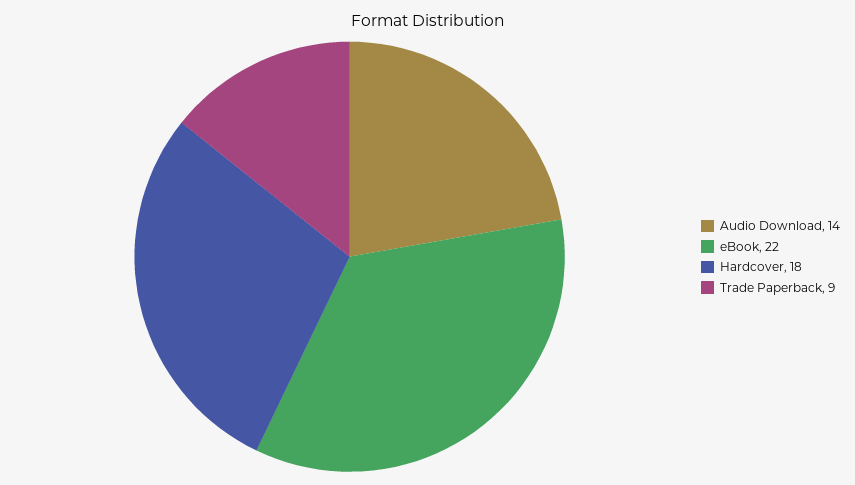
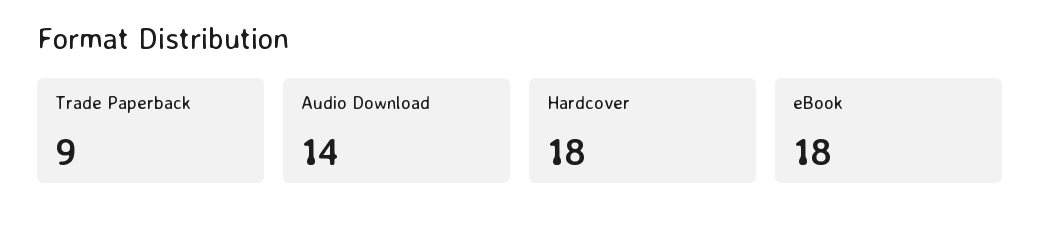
eBook: 22 -> 18

